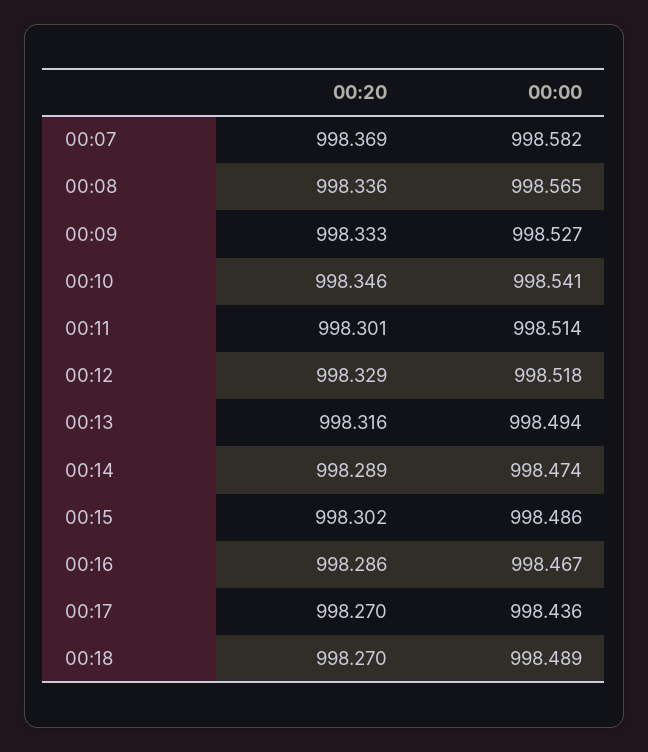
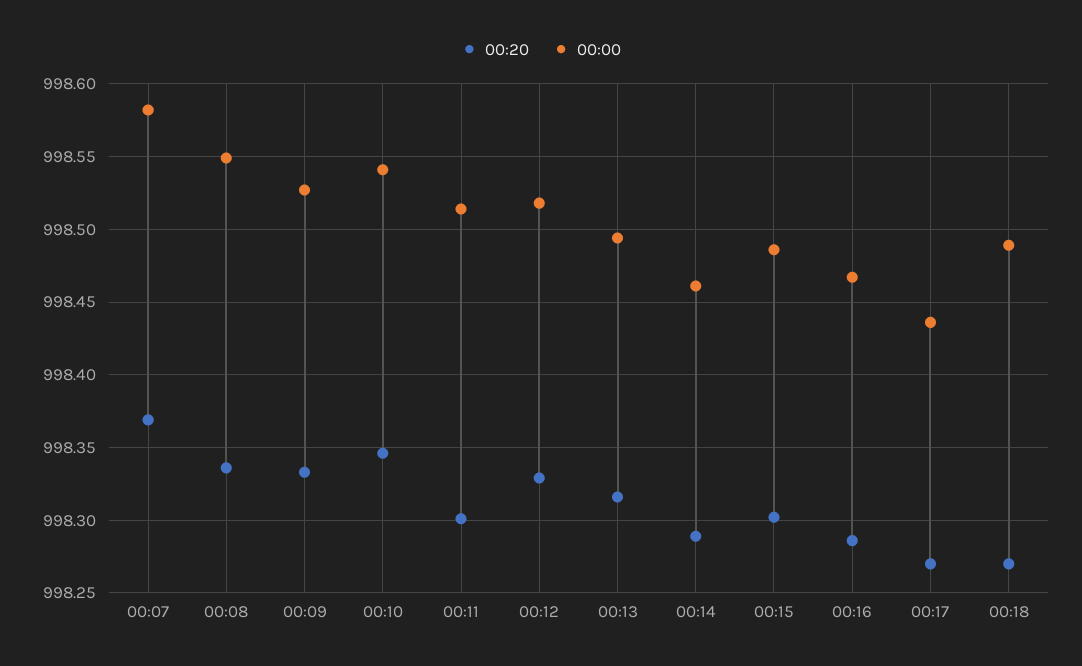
00:00, 00:08: 998.565 -> 998.55
00:00, 00:14: 998.474 -> 998.46

